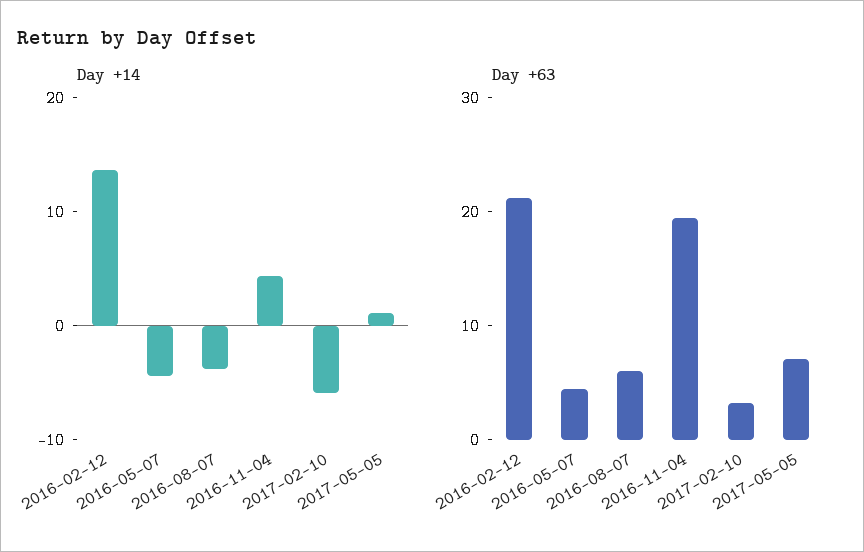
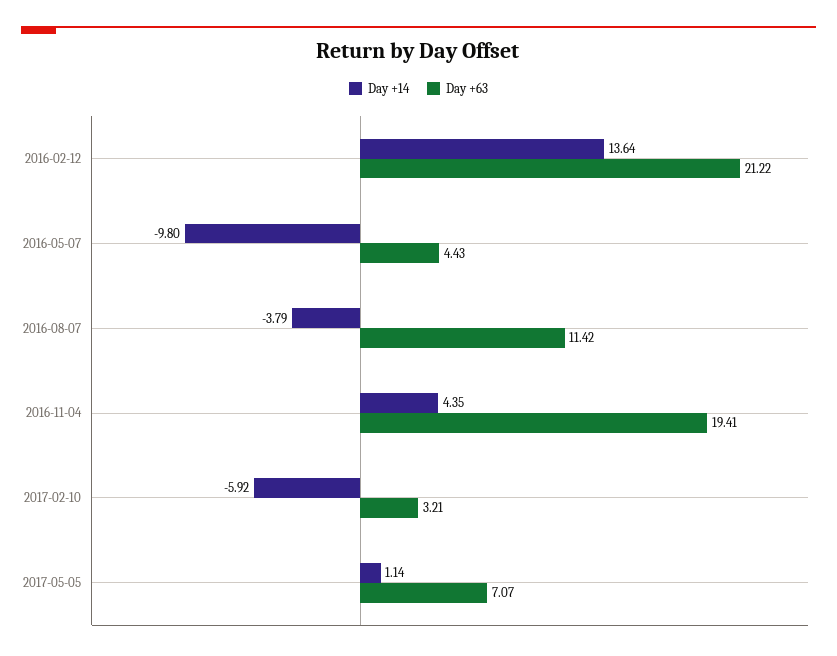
Day +14, 2016-05-07: -4 -> -9.8
Day +63, 2016-08-07: 6 -> 11.42

